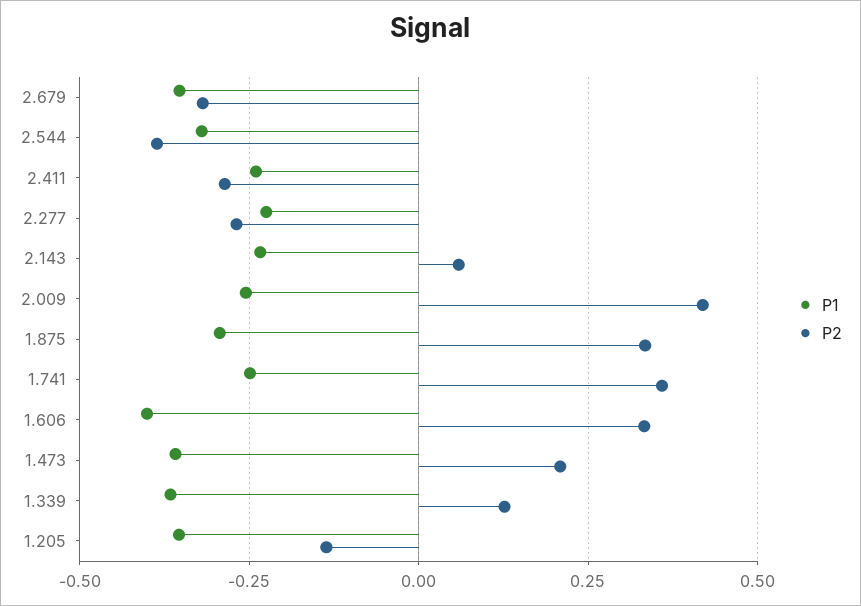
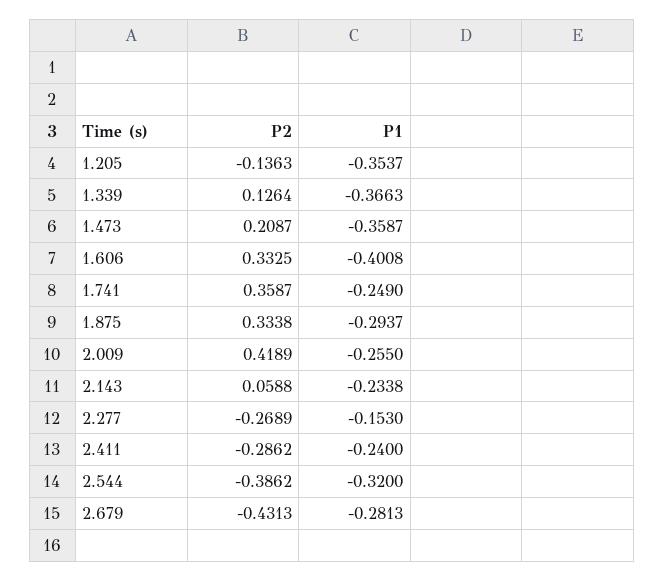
P1, 2.679: -0.35 -> -0.2813
P2, 2.679: -0.325 -> -0.4313
P1, 2.277: -0.225 -> -0.153

